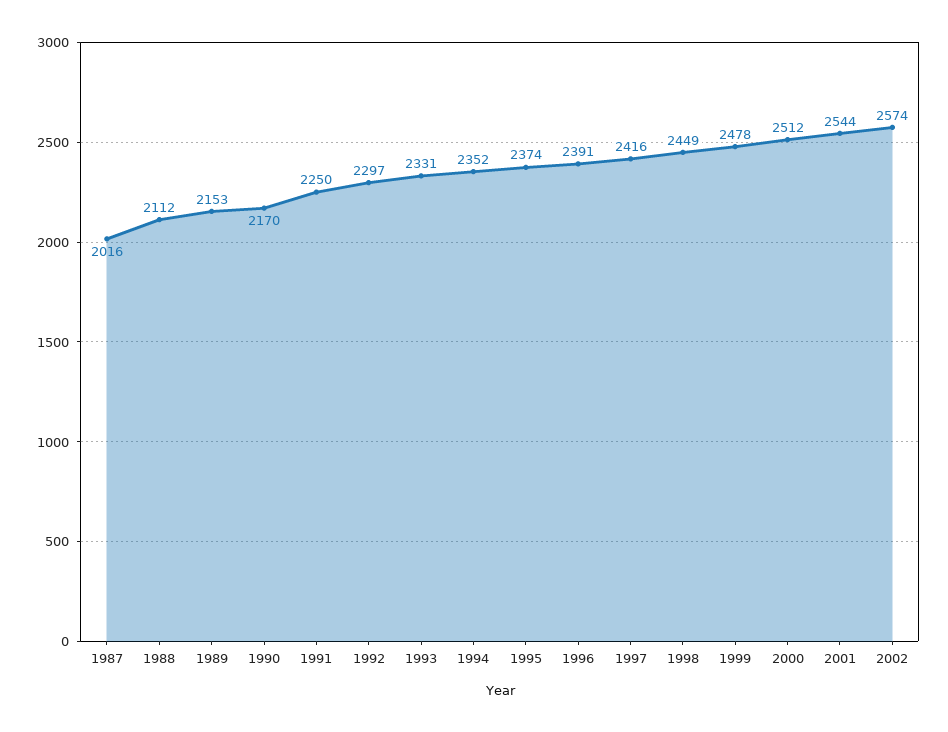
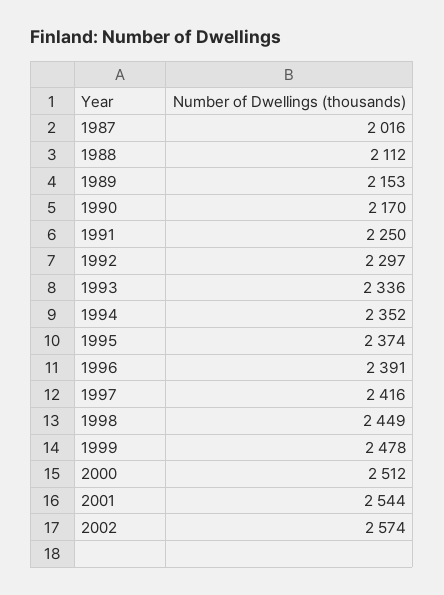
1993: 2331 -> 2336

